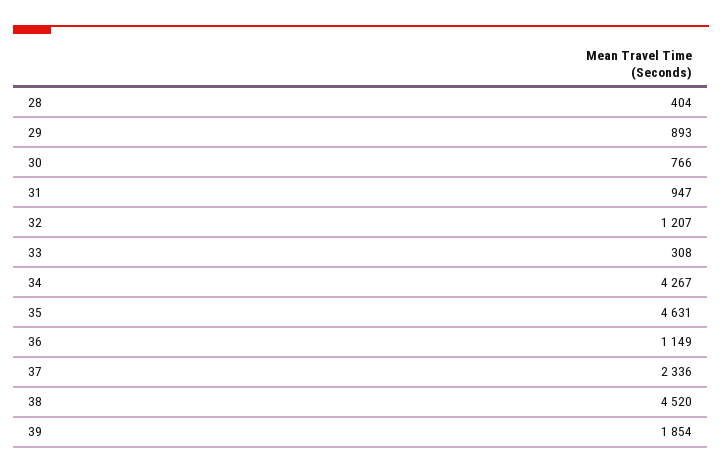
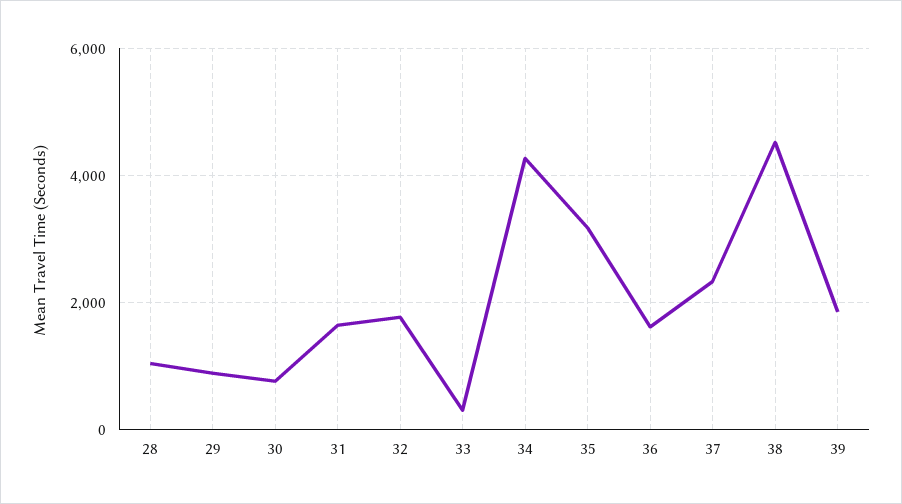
28: 404 -> 1000
31: 947 -> 1600
32: 1207 -> 1800
35: 4631 -> 3200
36: 1149 -> 1600

